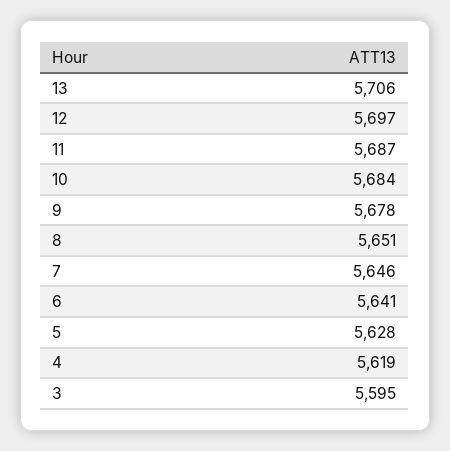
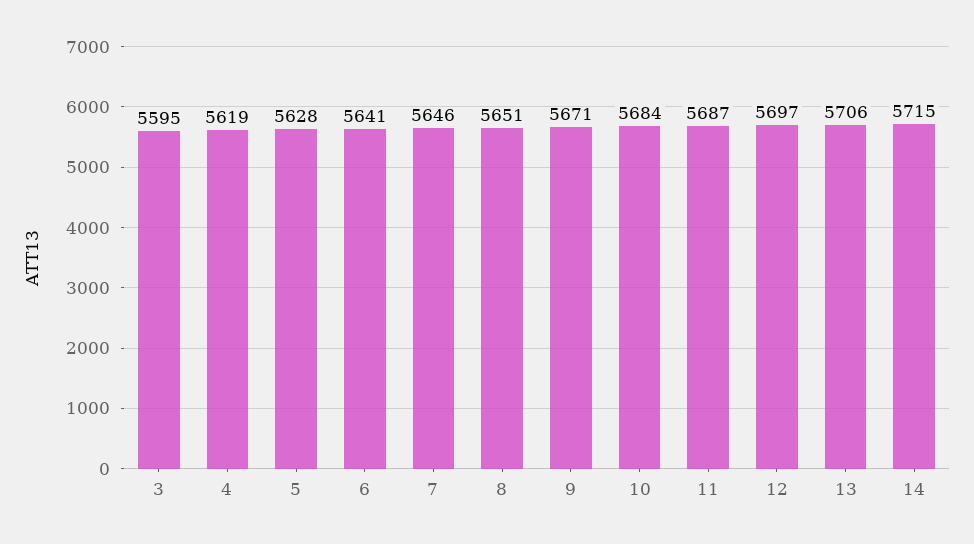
9: 5678 -> 5671
14: none -> 5715

